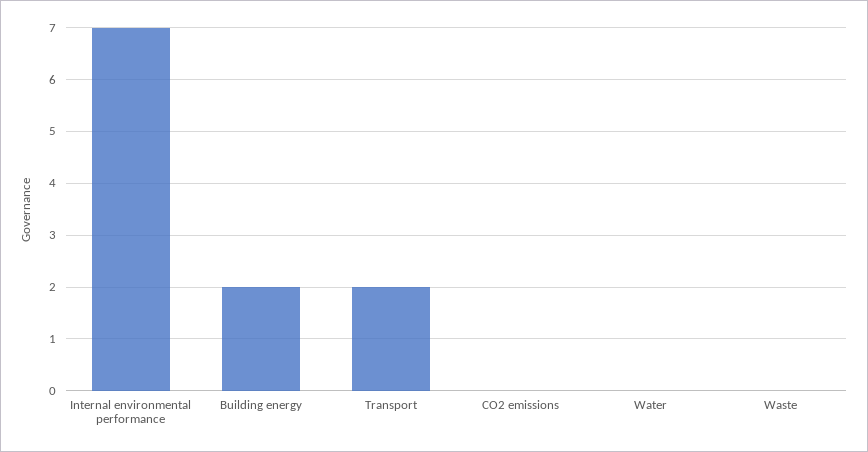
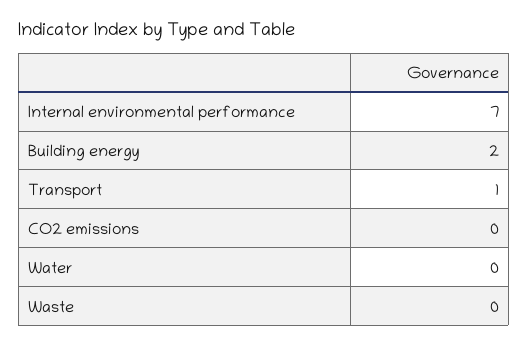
Transport: 2 -> 1

